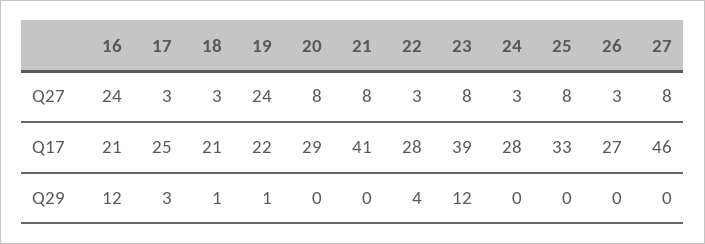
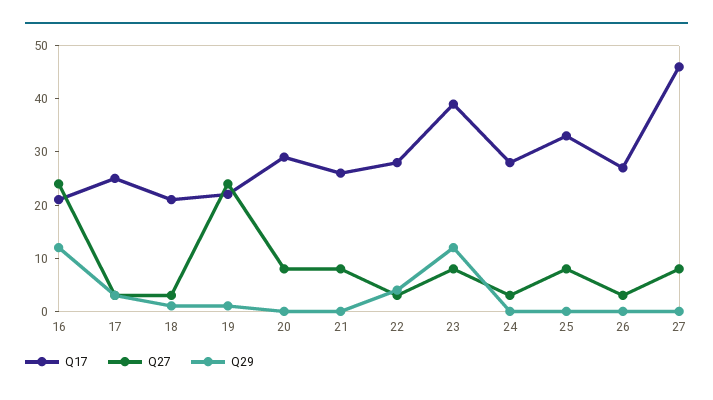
Q17, 21: 41 -> 25

